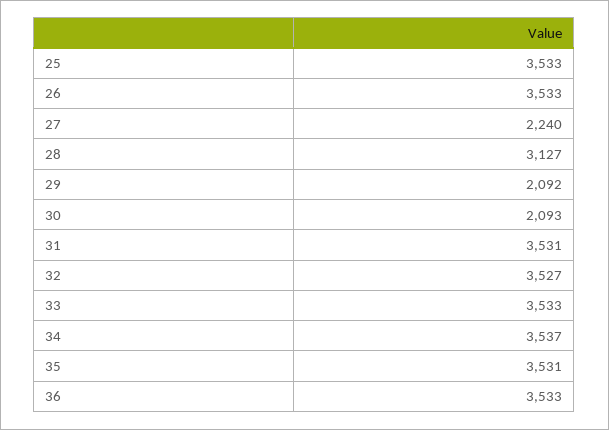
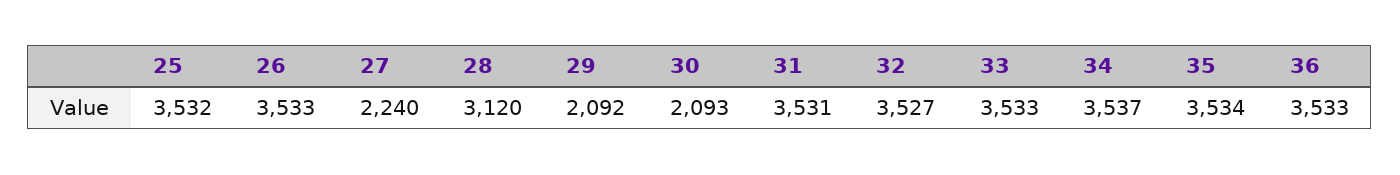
25: 3533 -> 3532
28: 3127 -> 3120
35: 3531 -> 3534

